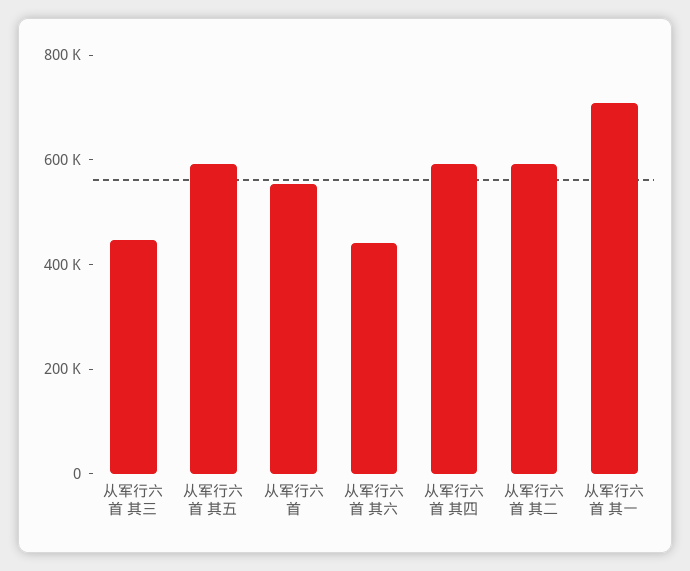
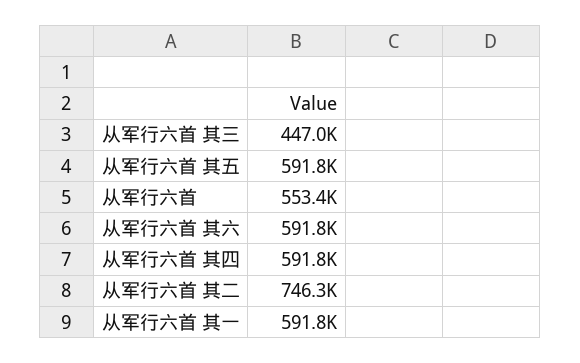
从军行六首 其六: 450000 -> 591800
从军行六首 其二: 600000 -> 746300
从军行六首 其一: 700000 -> 591800

